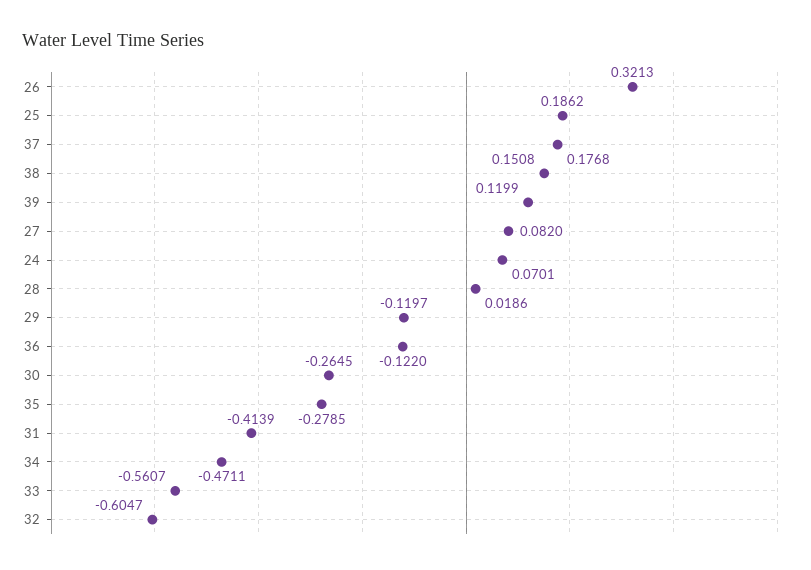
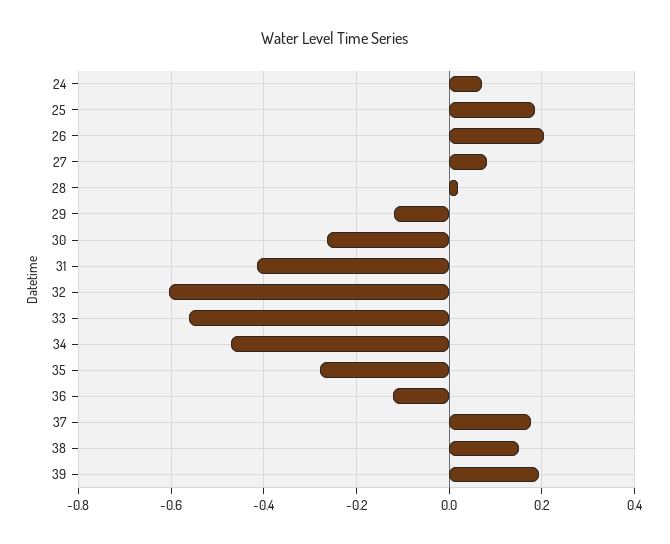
26: 0.3213 -> 0.2
39: 0.1199 -> 0.2

